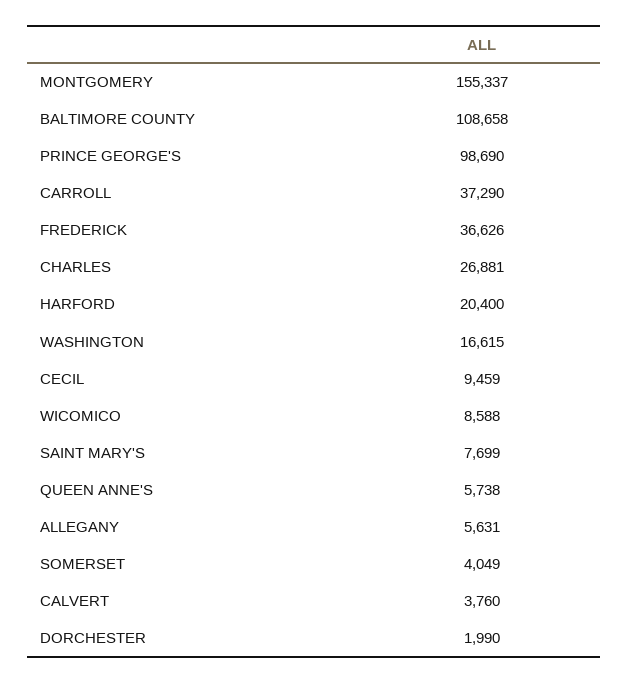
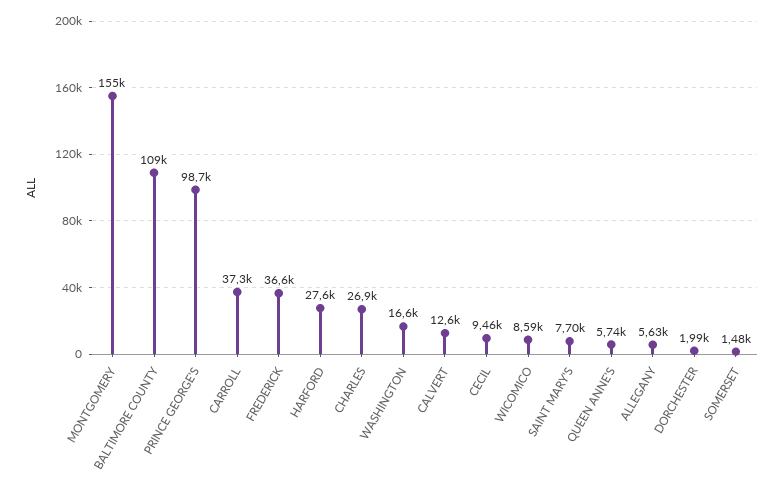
HARFORD: 20400 -> 27600
SOMERSET: 4049 -> 1480
CALVERT: 3760 -> 12600

